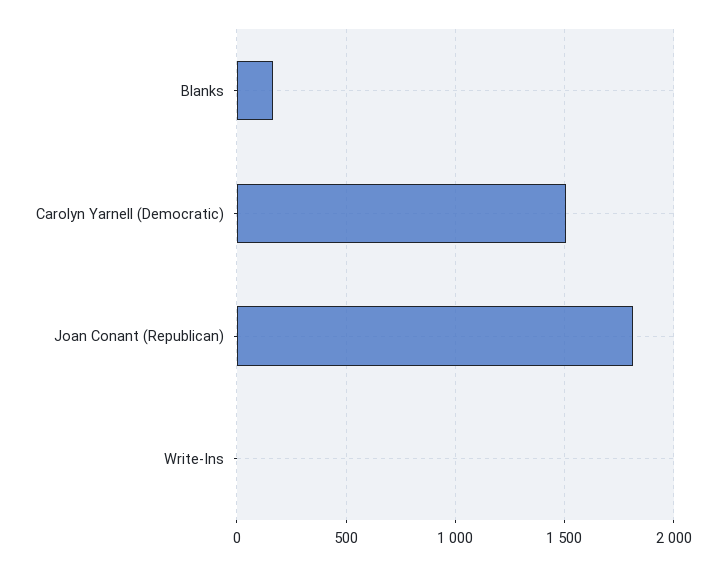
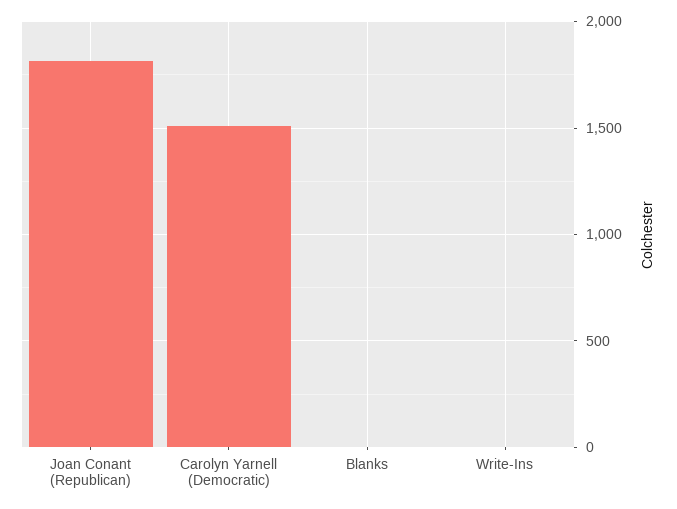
Blanks: 150 -> 0

